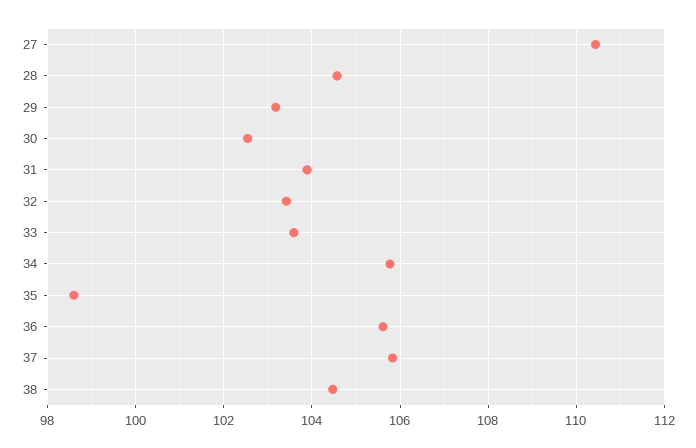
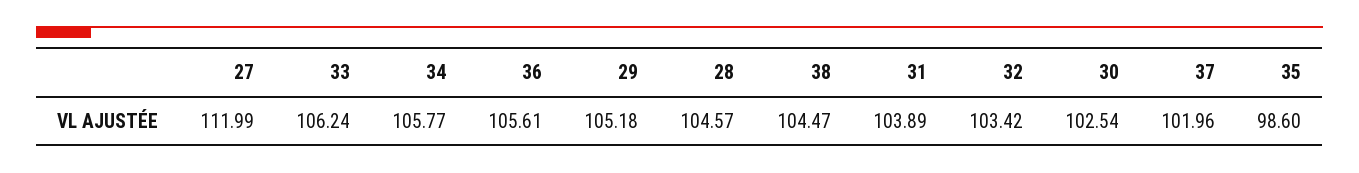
27: 110.4 -> 111.99
29: 103.2 -> 105.18
33: 103.6 -> 106.24
37: 105.8 -> 101.96

